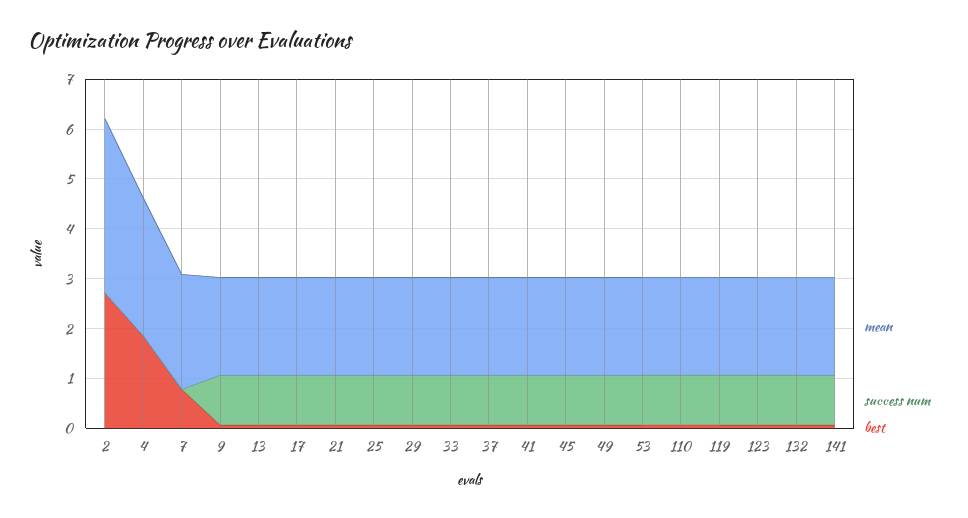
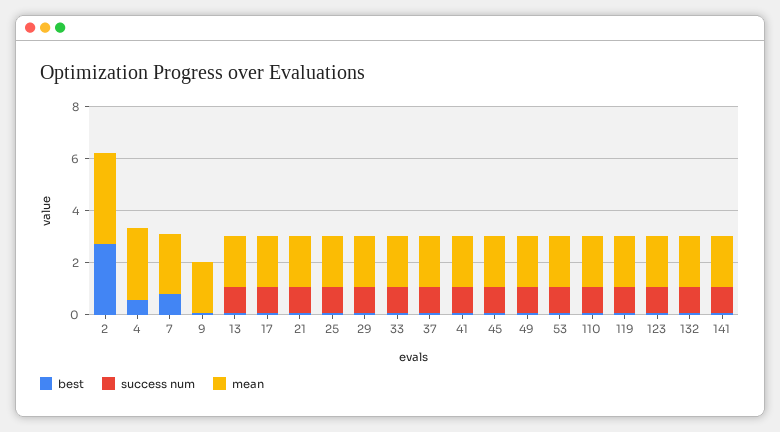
best, 4: 1.8 -> 0.5
success num, 9: 1 -> 0

